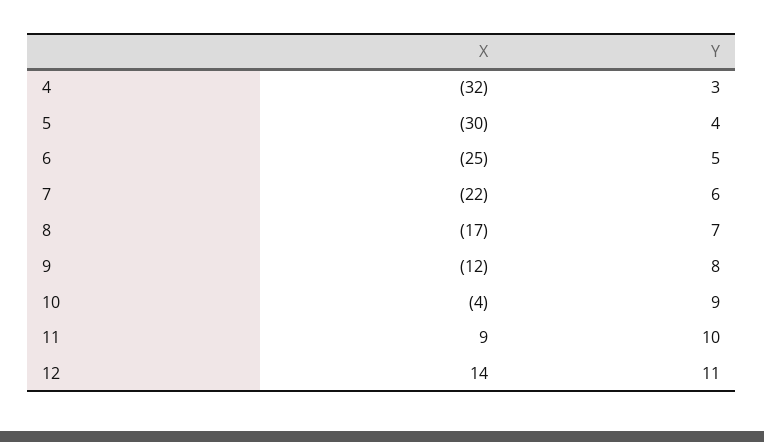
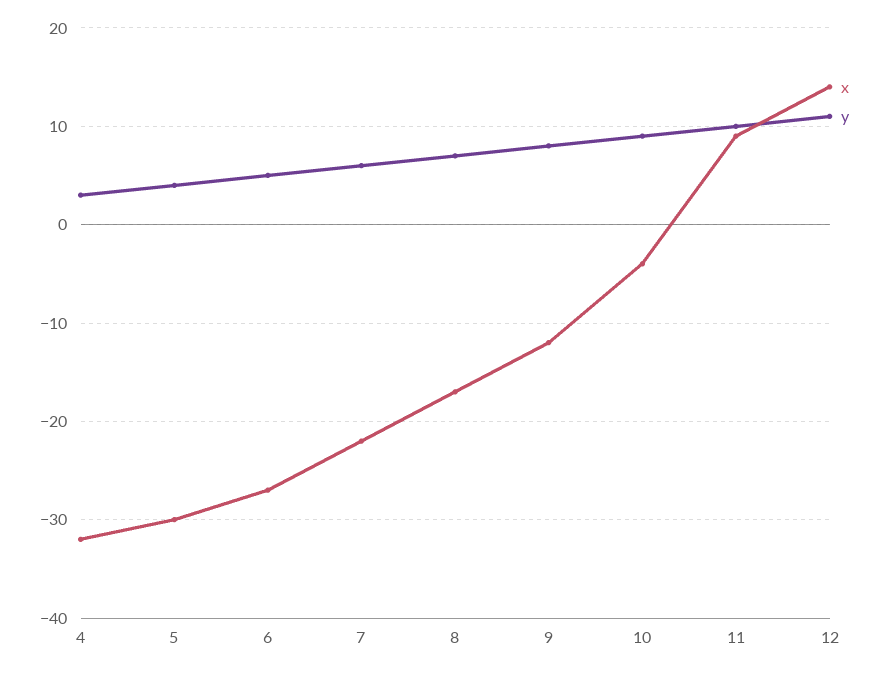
X, 6: -25 -> -27

